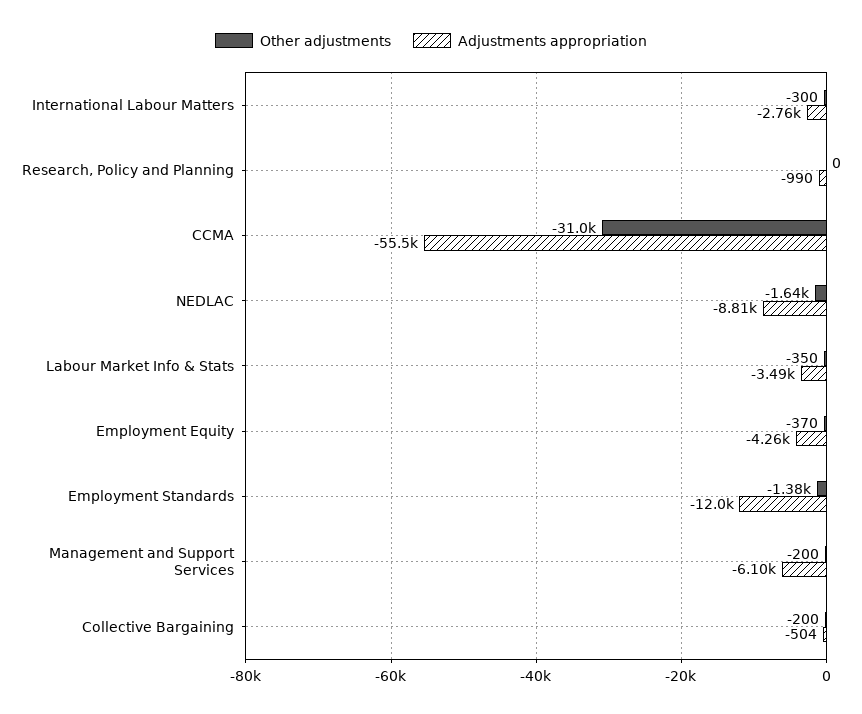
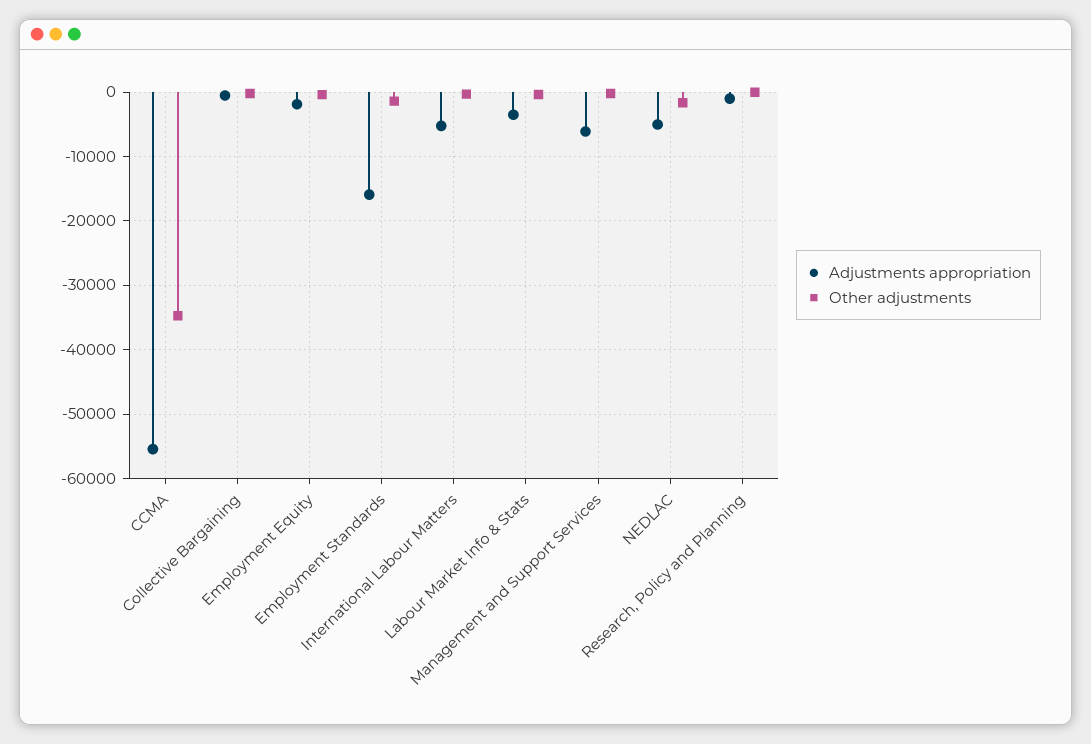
Adjustments appropriation, International Labour Matters: -2760 -> -5000
Other adjustments, CCMA: -31000 -> -35000
Adjustments appropriation, NEDLAC: -8810 -> -5000
Adjustments appropriation, Employment Equity: -4260 -> -2000
Adjustments appropriation, Employment Standards: -12000 -> -16000

